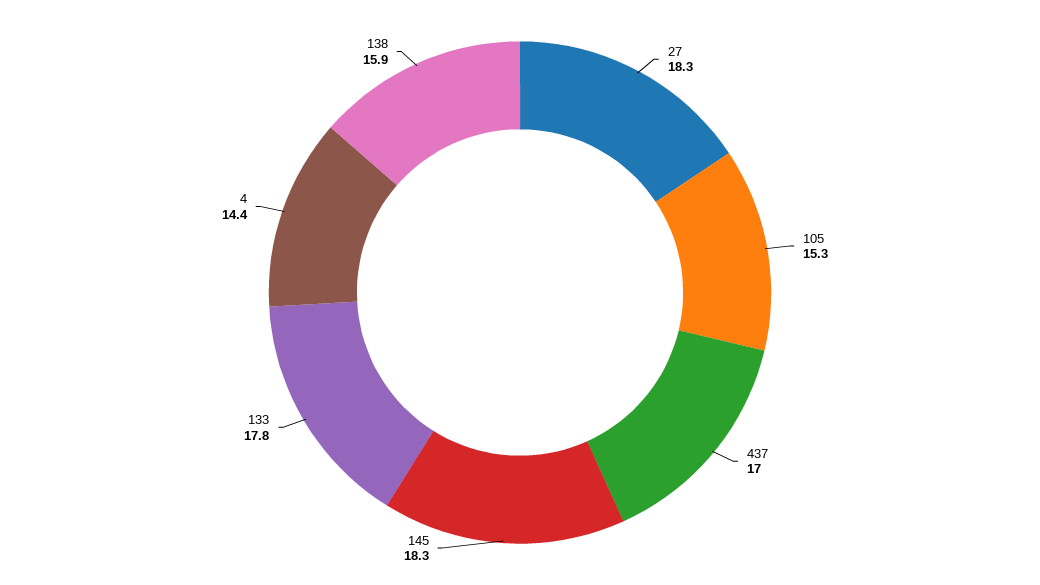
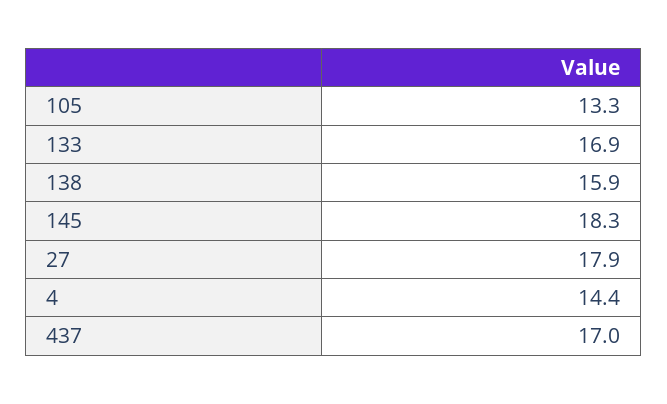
27: 18.3 -> 17.9
105: 15.3 -> 13.3
133: 17.8 -> 16.9

